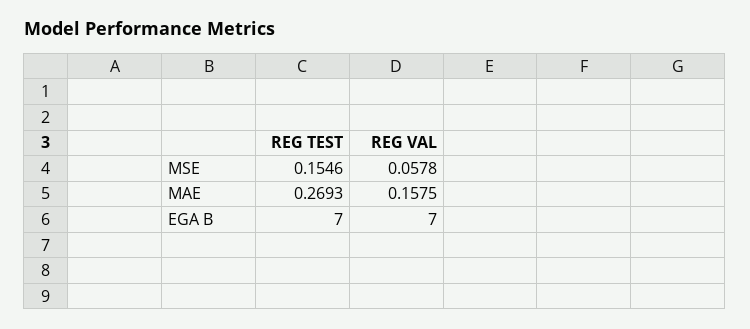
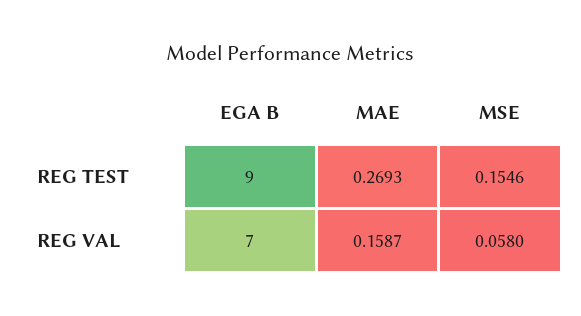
REG VAL, MSE: 0.0578 -> 0.058
REG VAL, MAE: 0.1575 -> 0.1587
REG TEST, EGA B: 7 -> 9

